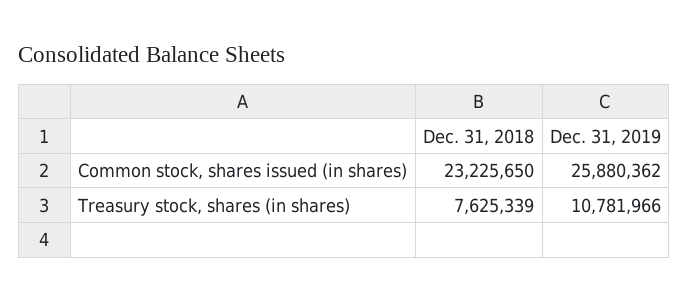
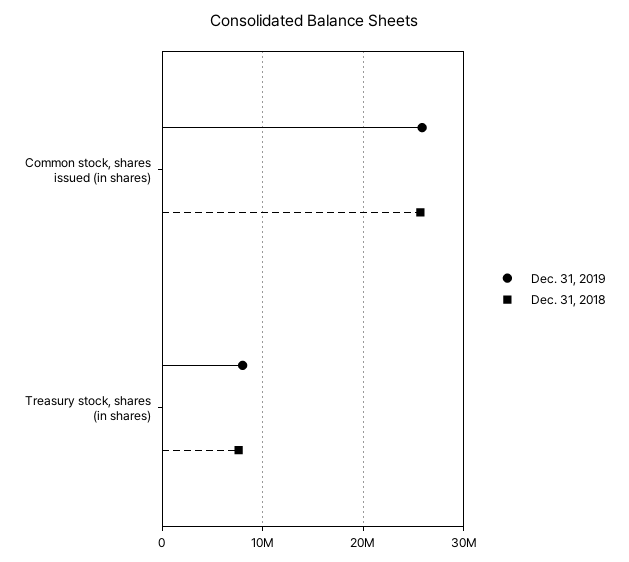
Dec. 31, 2018, Common stock, shares issued (in shares): 23225650 -> 26000000
Dec. 31, 2019, Treasury stock, shares (in shares): 10781966 -> 8000000

